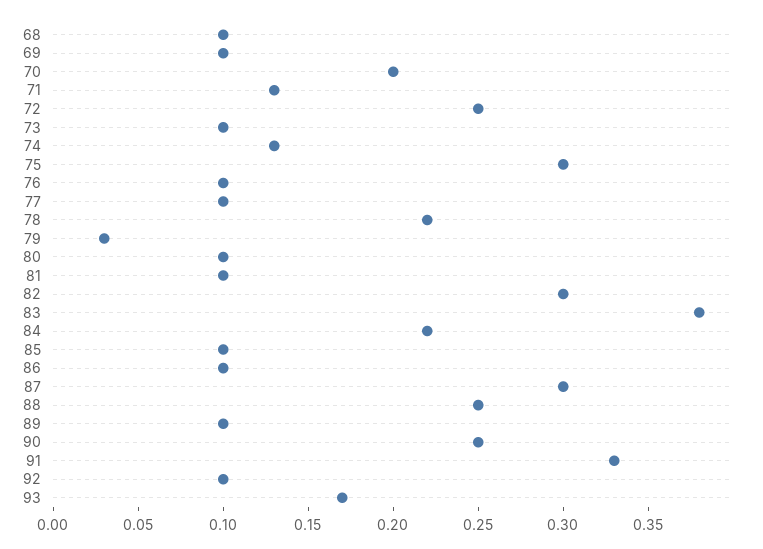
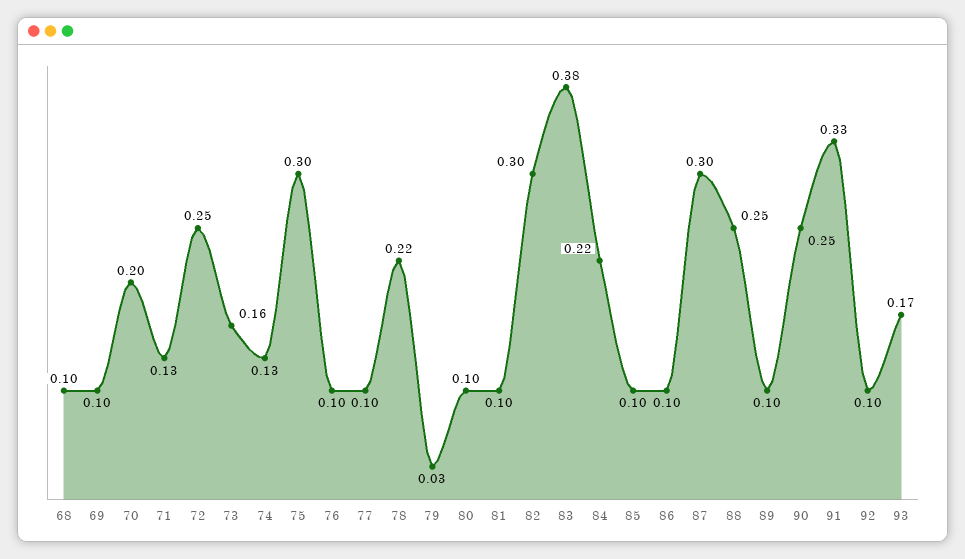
73: 0.1 -> 0.16

